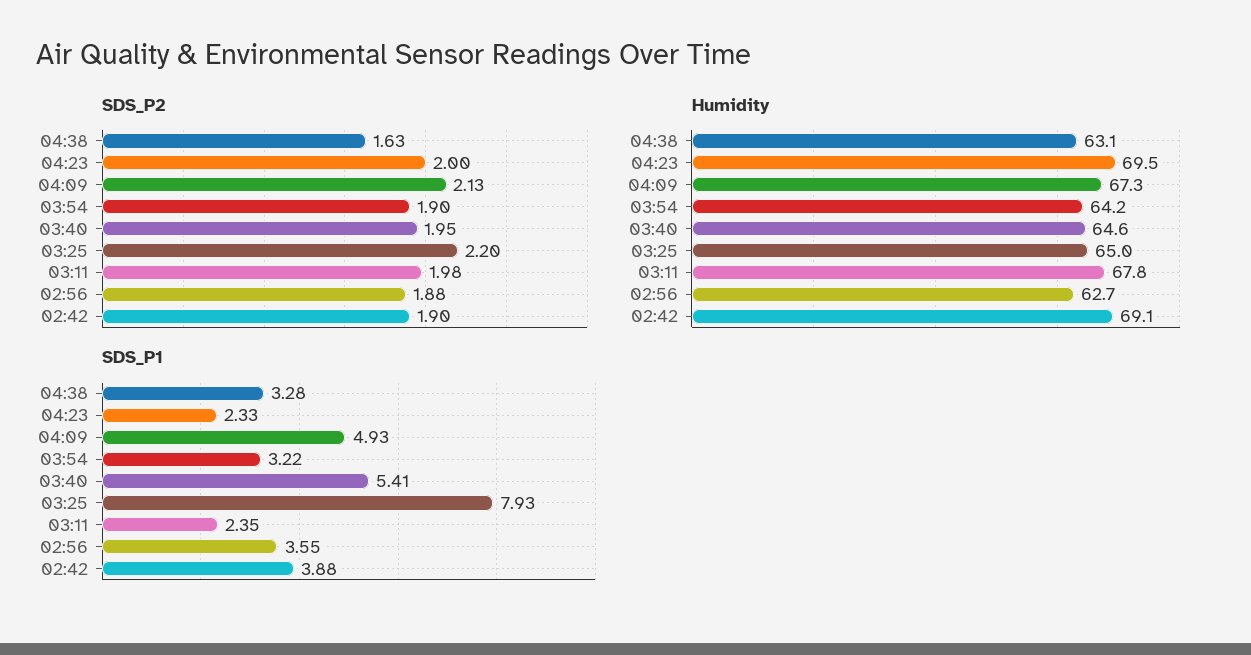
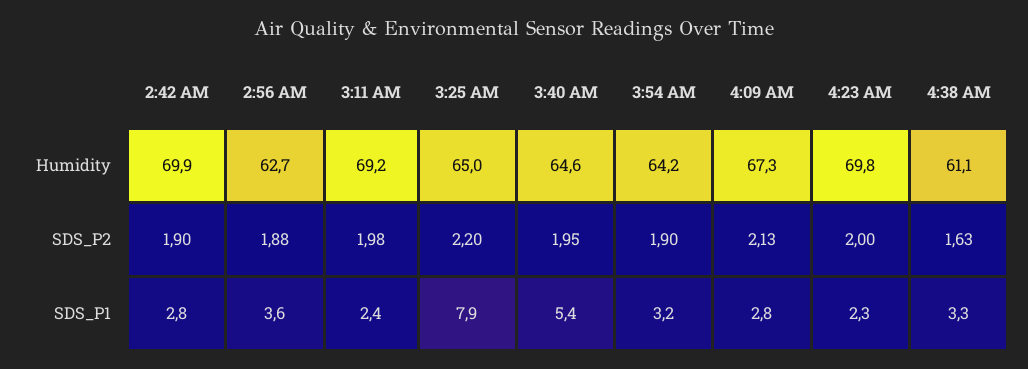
Humidity, 04:38: 63.1 -> 61.1
Humidity, 04:23: 69.5 -> 69.8
Humidity, 03:11: 67.8 -> 69.2
Humidity, 02:42: 69.1 -> 69.9
SDS_P1, 04:09: 4.93 -> 2.8
SDS_P1, 02:42: 3.88 -> 2.8

